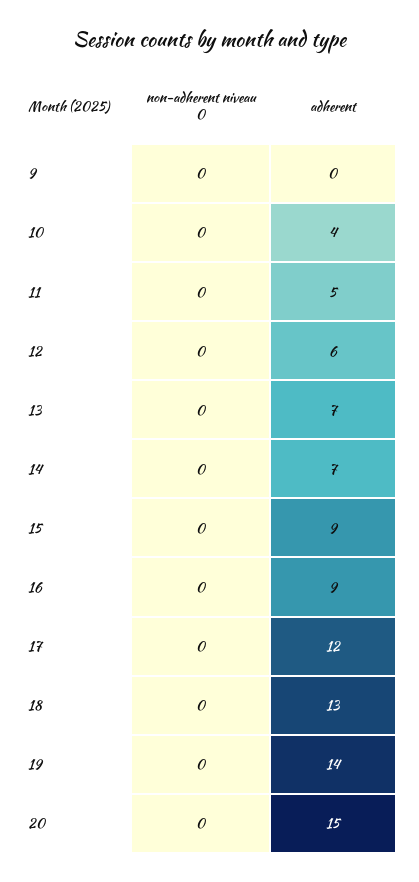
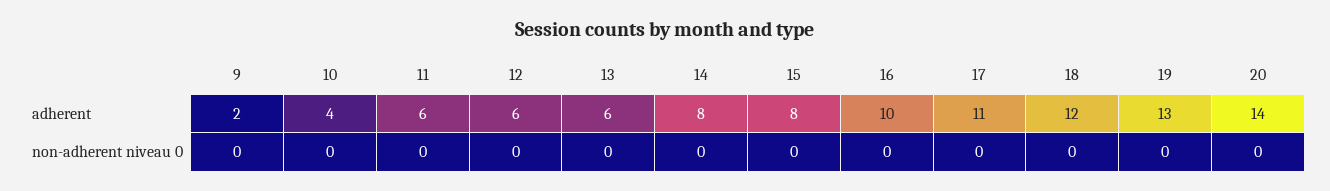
adherent, 9: 0 -> 2
adherent, 11: 5 -> 6
adherent, 13: 7 -> 6
adherent, 14: 7 -> 8
adherent, 15: 9 -> 8
adherent, 16: 9 -> 10
adherent, 17: 12 -> 11
adherent, 18: 13 -> 12
adherent, 19: 14 -> 13
adherent, 20: 15 -> 14

